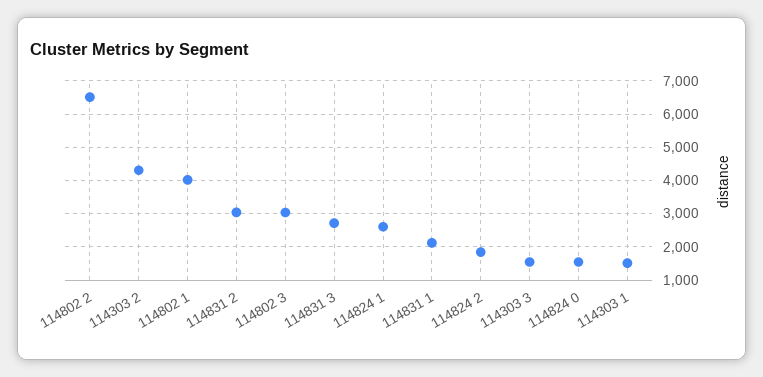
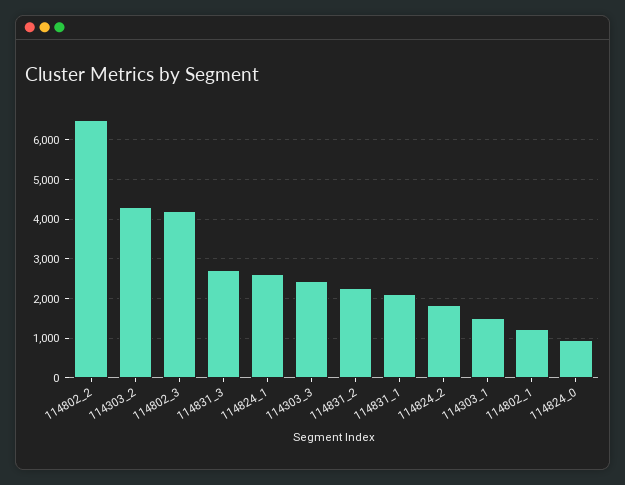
114802 1: 4000 -> 1200
114831 2: 3000 -> 2200
114802 3: 3000 -> 4200
114303 3: 1600 -> 2400
114824 0: 1600 -> 1000

